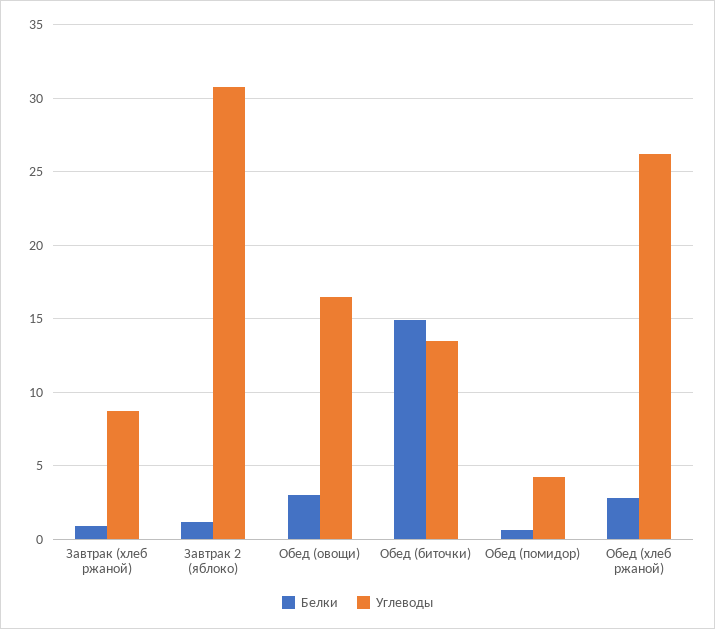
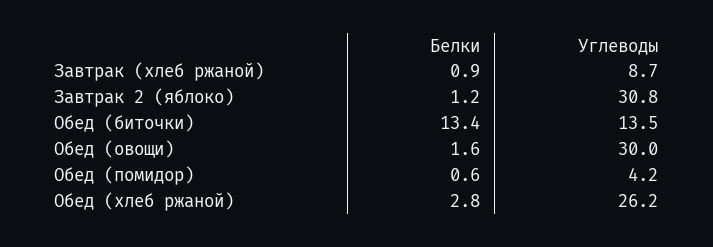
Белки, Обед (овощи): 3 -> 1.6
Углеводы, Обед (овощи): 16.5 -> 30
Белки, Обед (биточки): 15 -> 13.4

